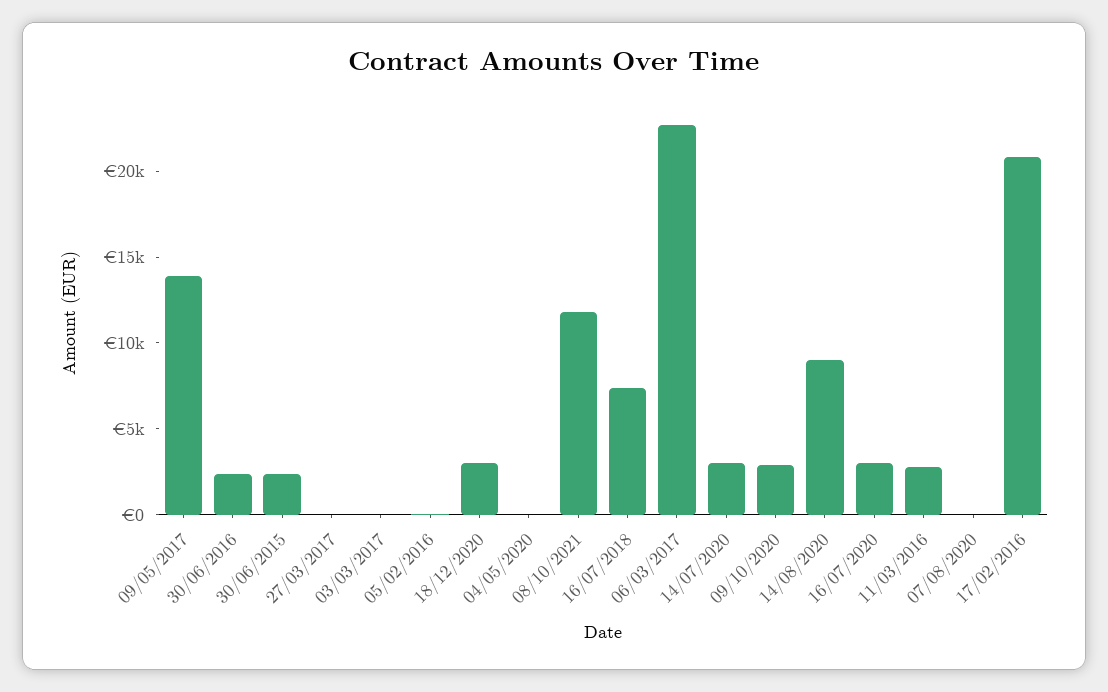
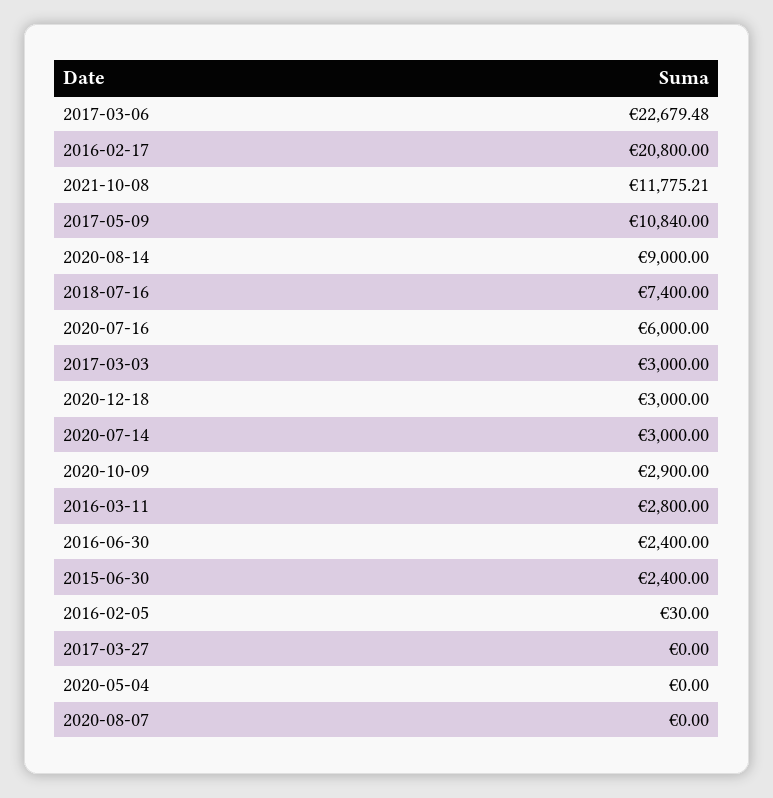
09/05/2017: 14000 -> 10840
03/03/2017: 0 -> 3000
16/07/2020: 3000 -> 6000

